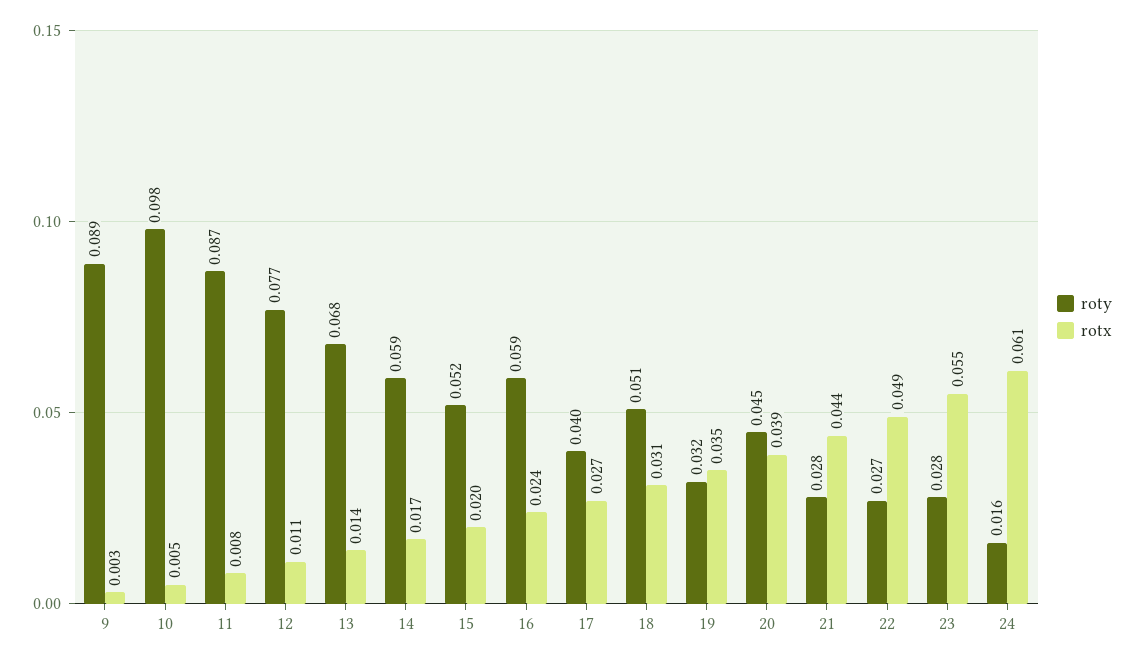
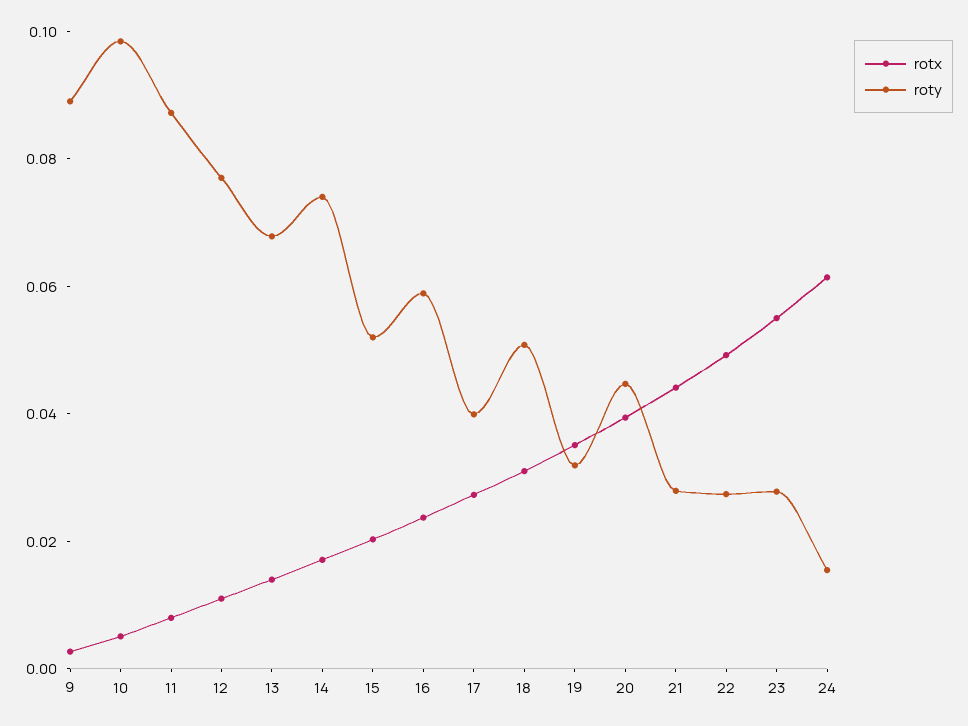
roty, 14: 0.059 -> 0.075

